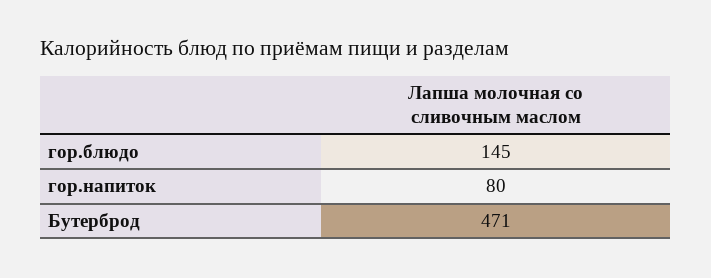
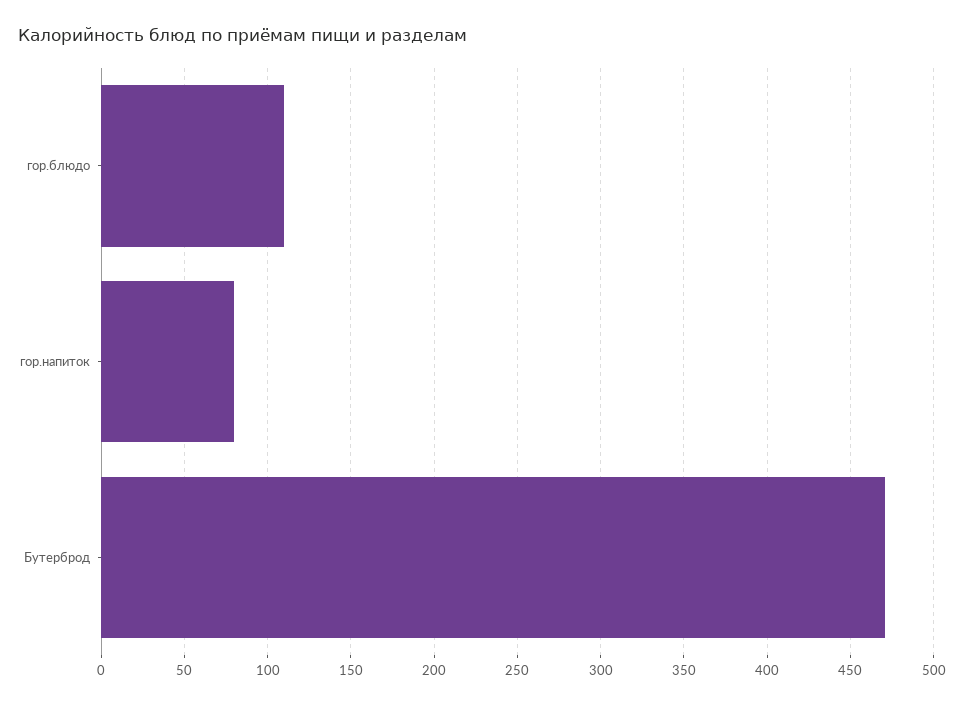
гор.блюдо: 145 -> 110

